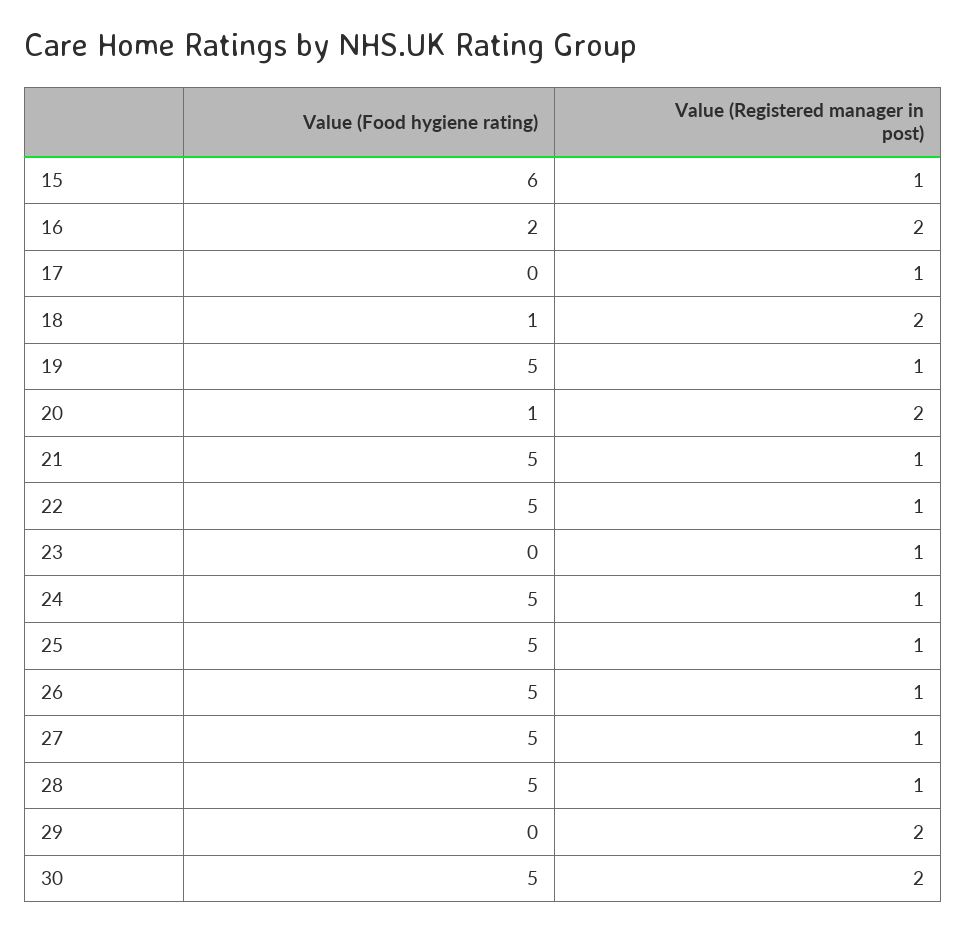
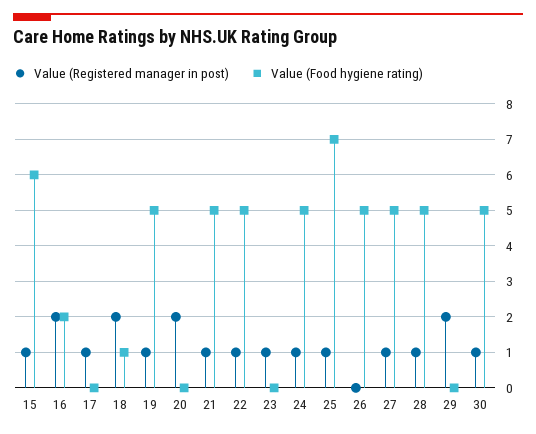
Value (Food hygiene rating), 20: 1 -> 0
Value (Food hygiene rating), 25: 5 -> 7
Value (Registered manager in post), 26: 1 -> 0
Value (Registered manager in post), 30: 2 -> 1

